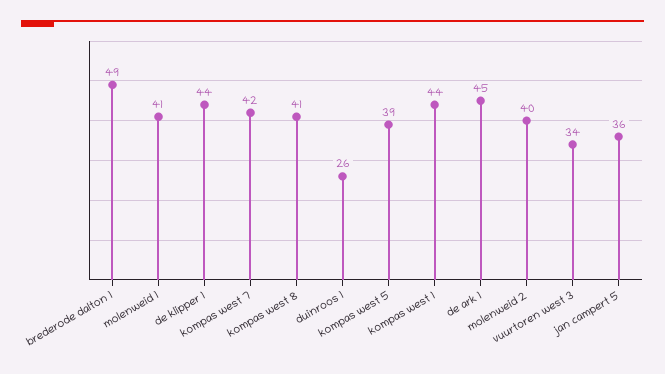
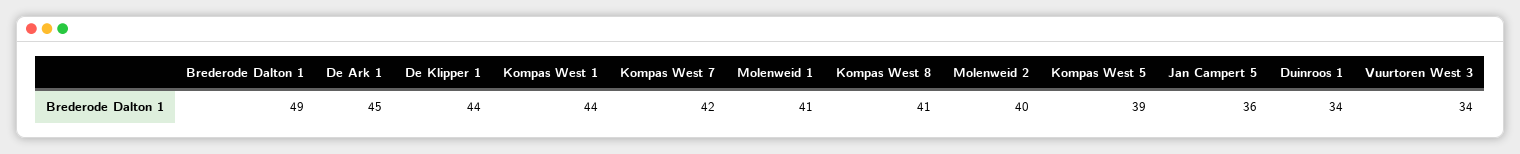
duinroos 1: 26 -> 34

